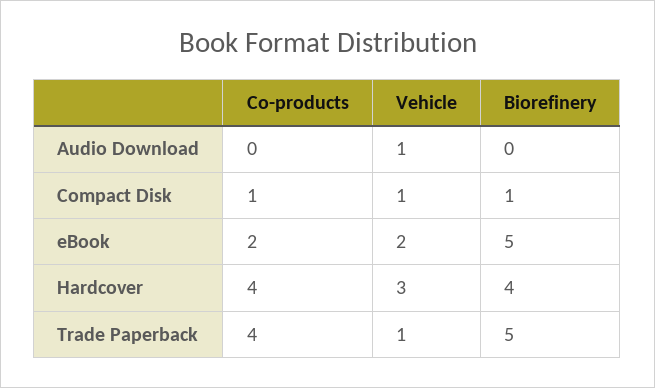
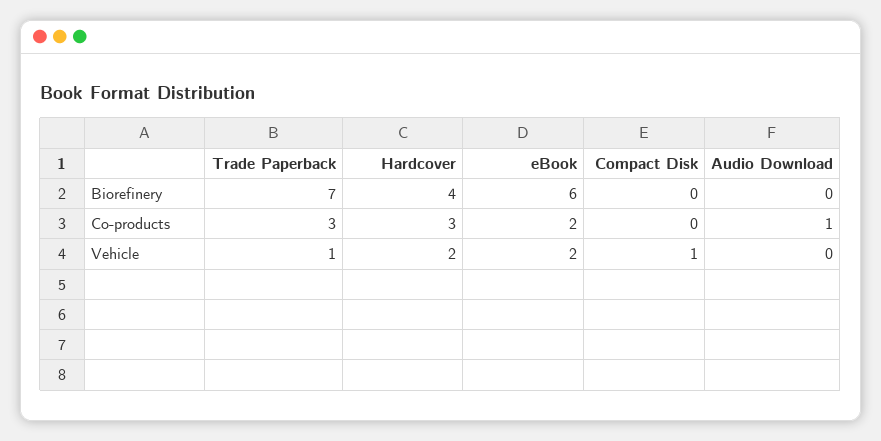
Co-products, Audio Download: 0 -> 1
Vehicle, Audio Download: 1 -> 0
Co-products, Compact Disk: 1 -> 0
Biorefinery, Compact Disk: 1 -> 0
Biorefinery, eBook: 5 -> 6
Co-products, Hardcover: 4 -> 3
Vehicle, Hardcover: 3 -> 2
Co-products, Trade Paperback: 4 -> 3
Biorefinery, Trade Paperback: 5 -> 7

